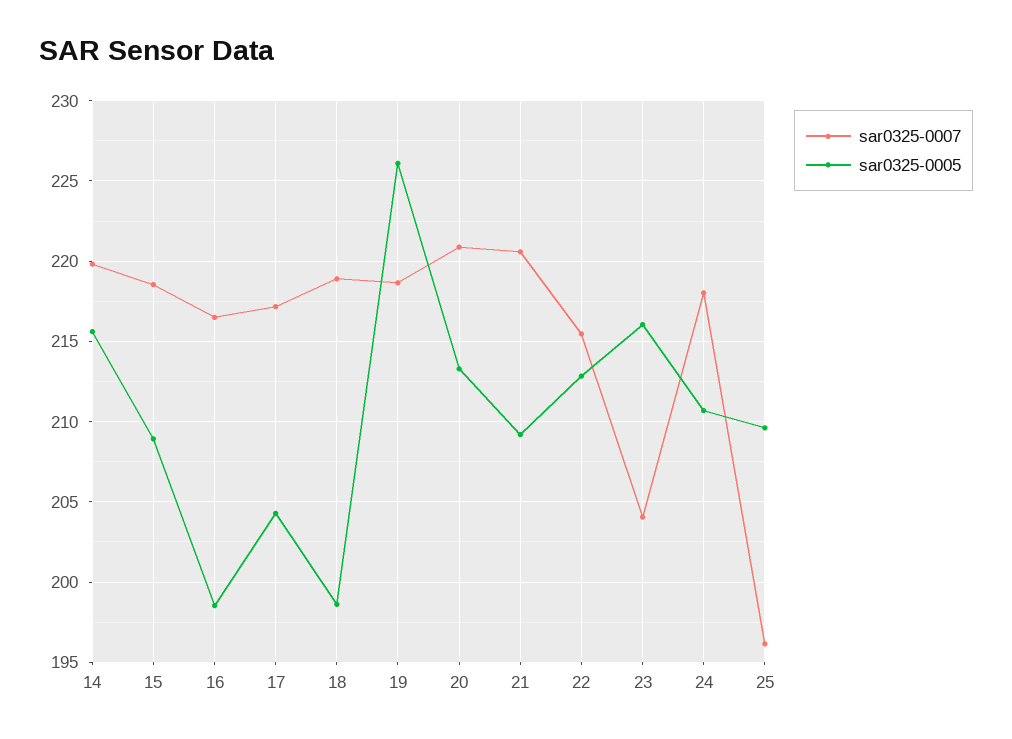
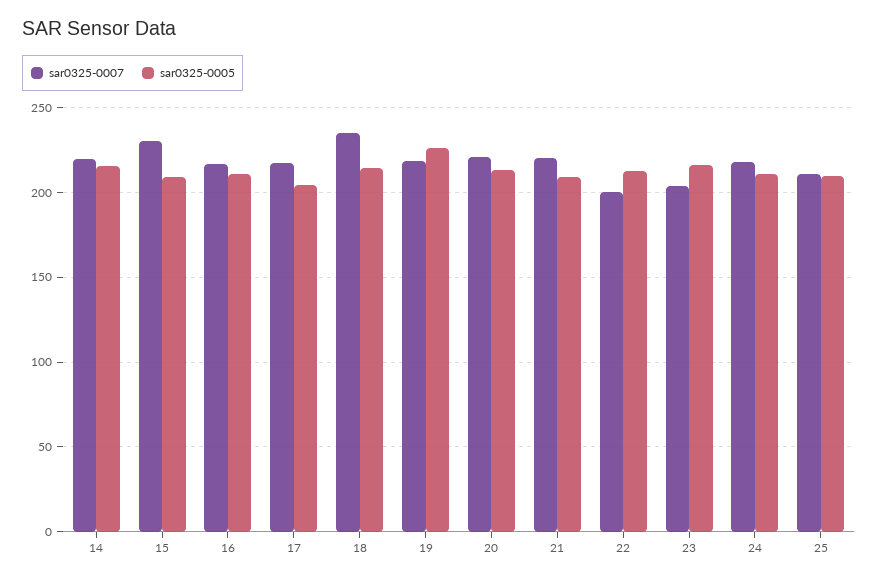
sar0325-0007, 15: 218.5 -> 230
sar0325-0005, 16: 198.5 -> 210
sar0325-0007, 18: 219 -> 235
sar0325-0005, 18: 198.5 -> 215
sar0325-0007, 22: 215.5 -> 200
sar0325-0007, 25: 196 -> 210

